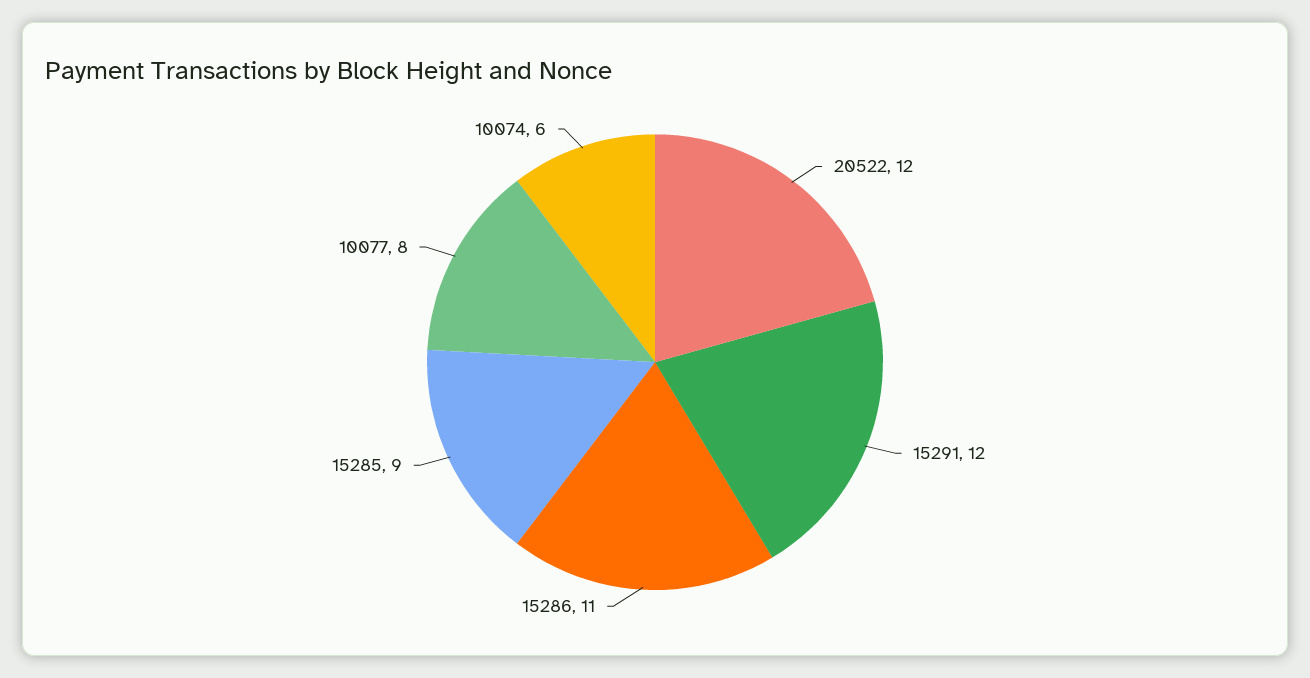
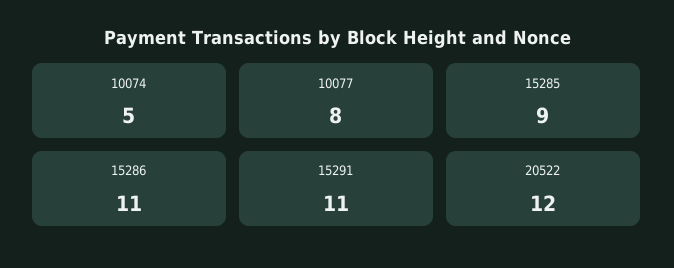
15291: 12 -> 11
10074: 6 -> 5

